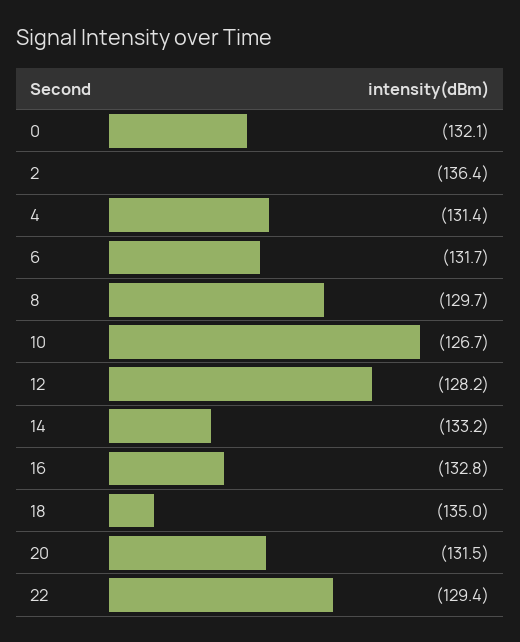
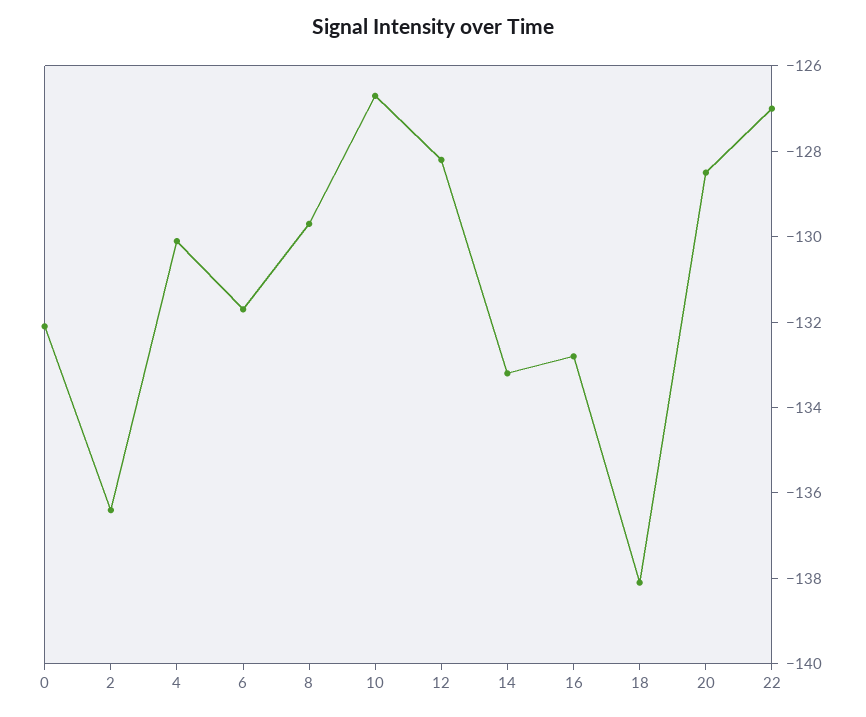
4: -131.4 -> -130
18: -135 -> -138
20: -131.5 -> -128.5
22: -129.4 -> -127

